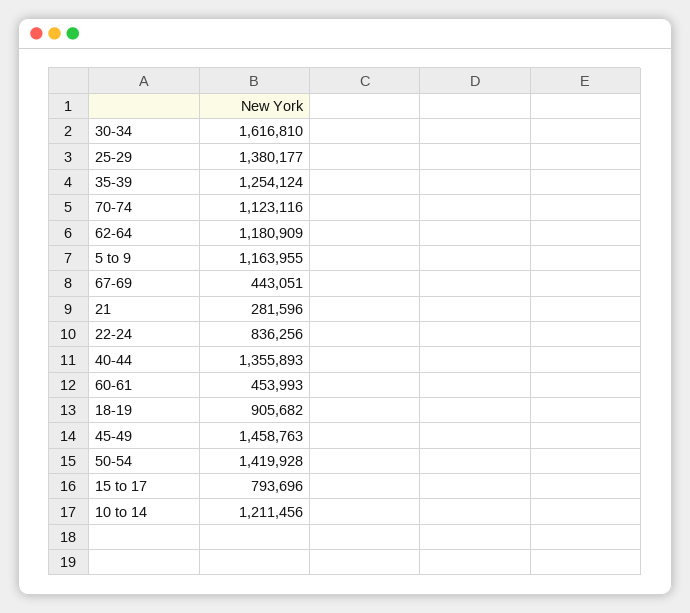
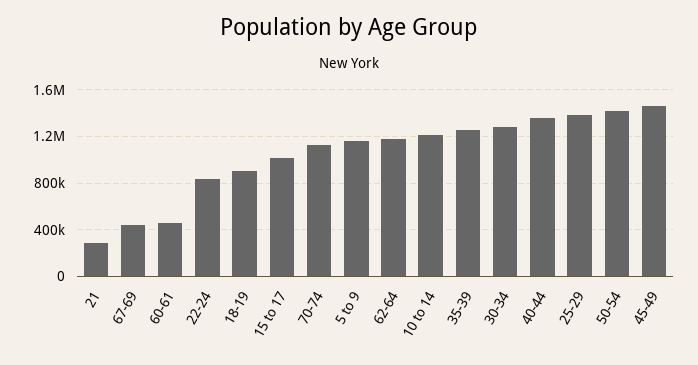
30-34: 1616810 -> 1300000
15 to 17: 793696 -> 1000000

